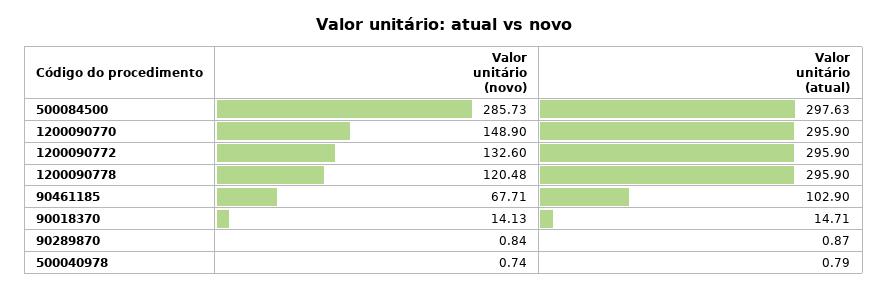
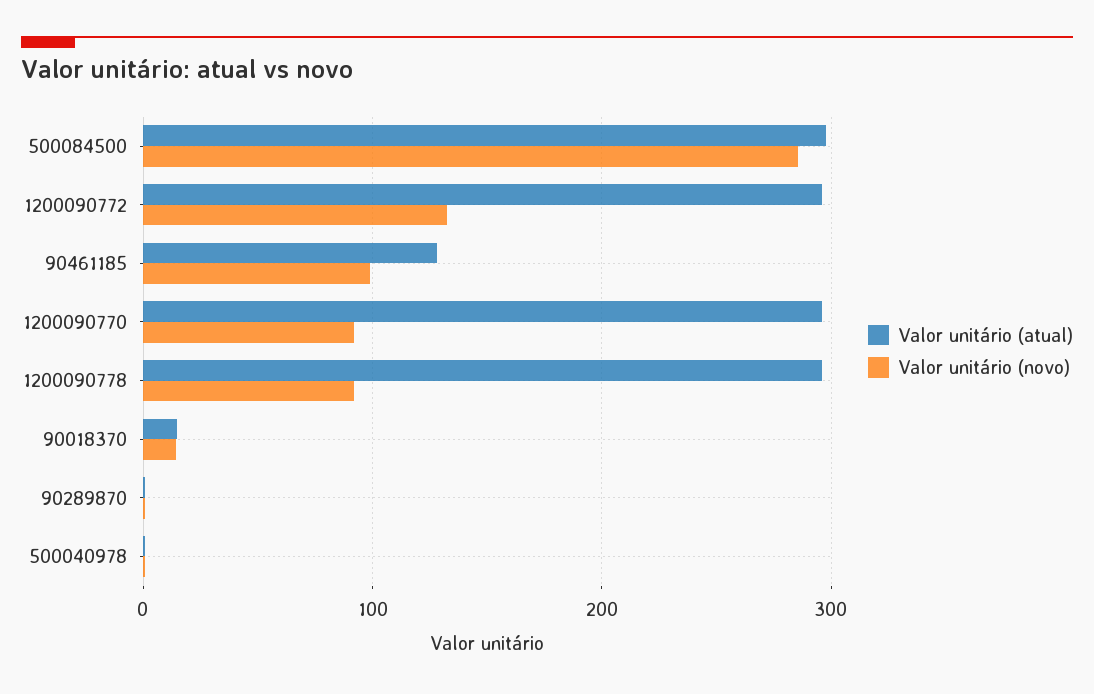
Valor unitário (novo), 1200090770: 148.9 -> 90
Valor unitário (novo), 1200090778: 120.48 -> 90
Valor unitário (novo), 90461185: 67.71 -> 100
Valor unitário (atual), 90461185: 102.9 -> 130

